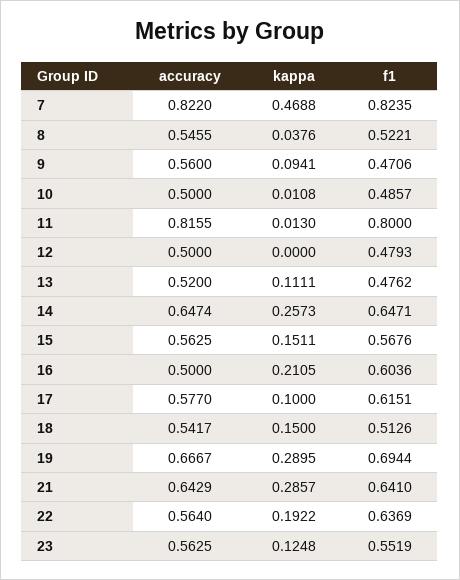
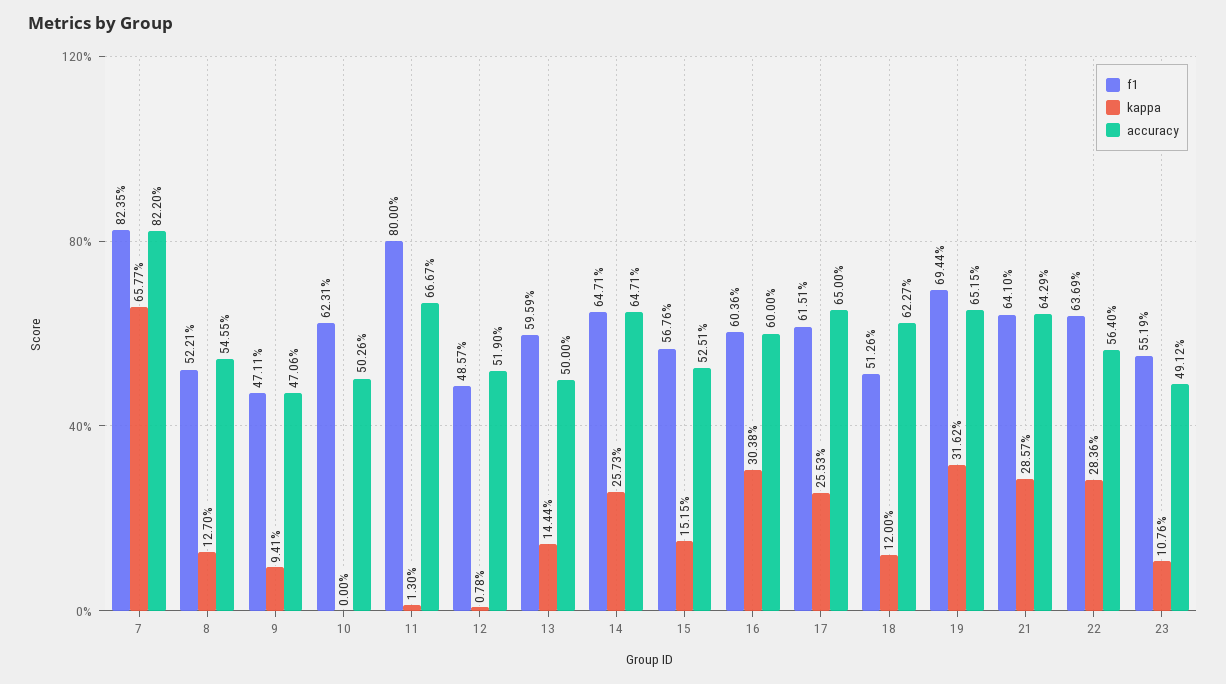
kappa, 7: 0.4688 -> 0.6577
kappa, 8: 0.0376 -> 0.127
accuracy, 9: 0.56 -> 0.4706
f1, 9: 0.4706 -> 0.4711
accuracy, 10: 0.5 -> 0.5026
kappa, 10: 0.0108 -> 0
f1, 10: 0.4857 -> 0.6231
accuracy, 11: 0.8155 -> 0.6667
accuracy, 12: 0.5 -> 0.519
kappa, 12: 0 -> 0.0078
f1, 12: 0.4793 -> 0.4857
accuracy, 13: 0.52 -> 0.5
kappa, 13: 0.1111 -> 0.1444
f1, 13: 0.4762 -> 0.5959
accuracy, 14: 0.6474 -> 0.6471
accuracy, 15: 0.5625 -> 0.5251
kappa, 15: 0.1511 -> 0.1515
accuracy, 16: 0.5 -> 0.6
kappa, 16: 0.2105 -> 0.3038
accuracy, 17: 0.577 -> 0.65
kappa, 17: 0.1 -> 0.2553
accuracy, 18: 0.5417 -> 0.6227
kappa, 18: 0.15 -> 0.12
accuracy, 19: 0.6667 -> 0.6515
kappa, 19: 0.2895 -> 0.3162
kappa, 22: 0.1922 -> 0.2836
accuracy, 23: 0.5625 -> 0.4912
kappa, 23: 0.1248 -> 0.1076

